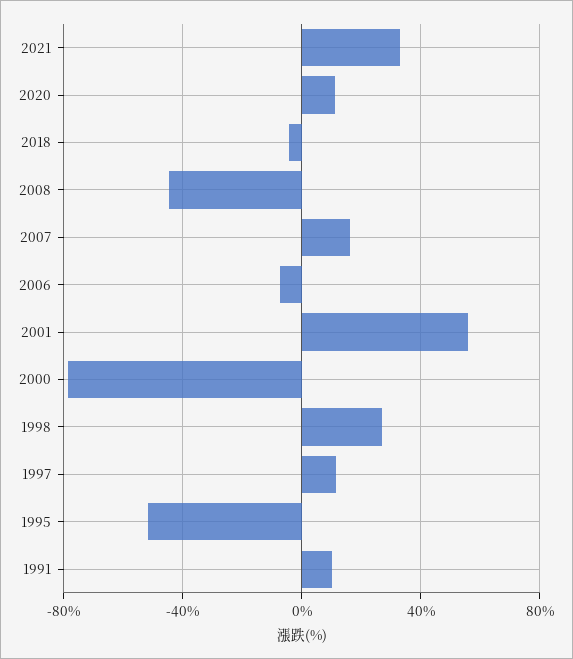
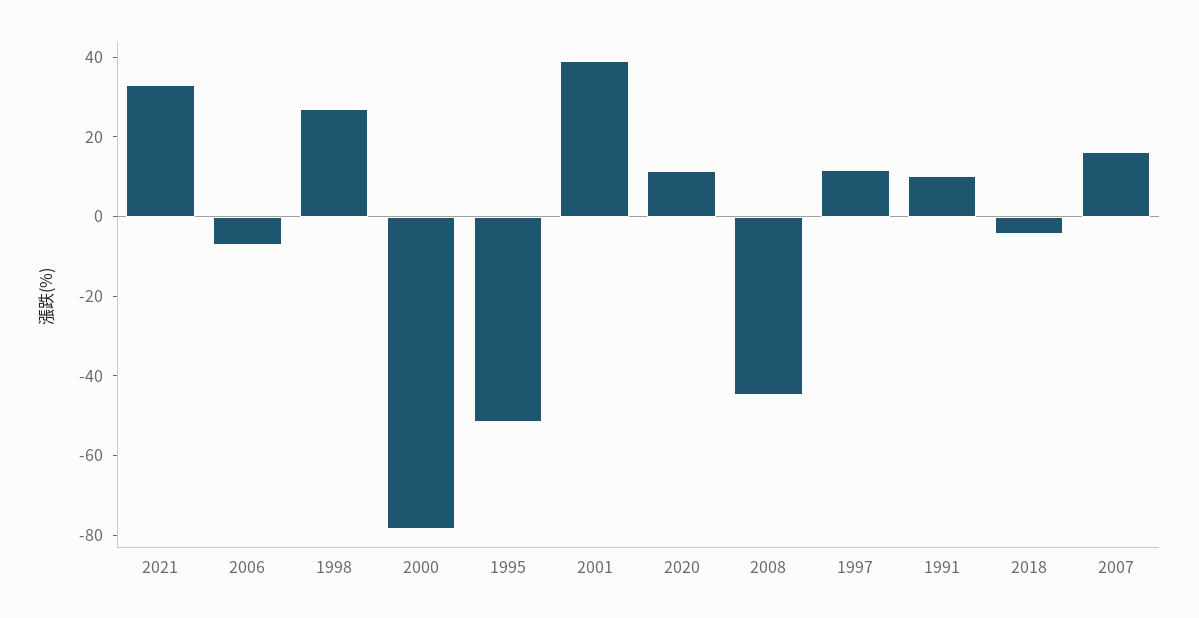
2001: 55 -> 40

